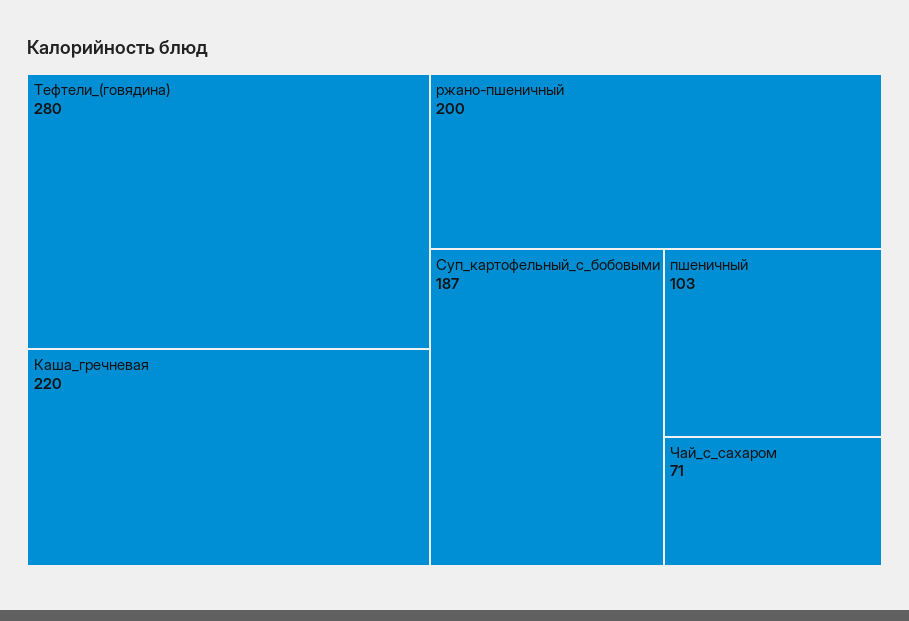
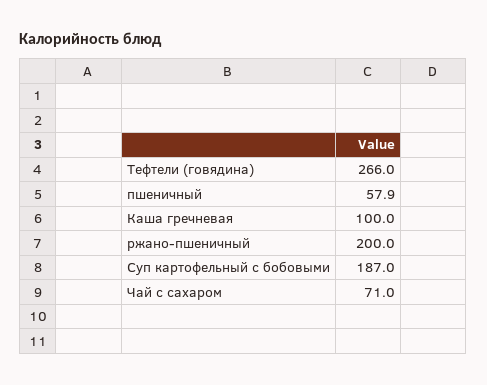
Тефтели_(говядина): 280 -> 266
Каша_гречневая: 220 -> 100
пшеничный: 103 -> 57.9

